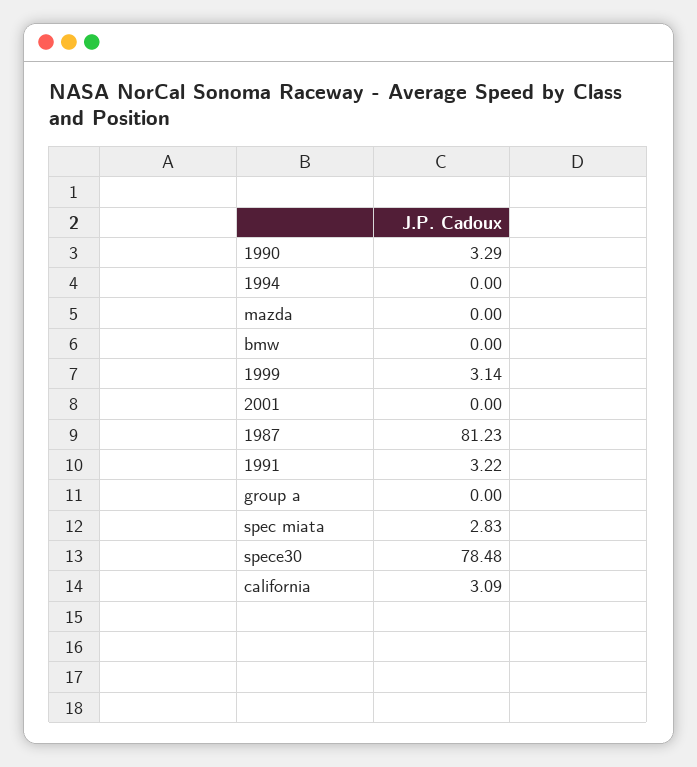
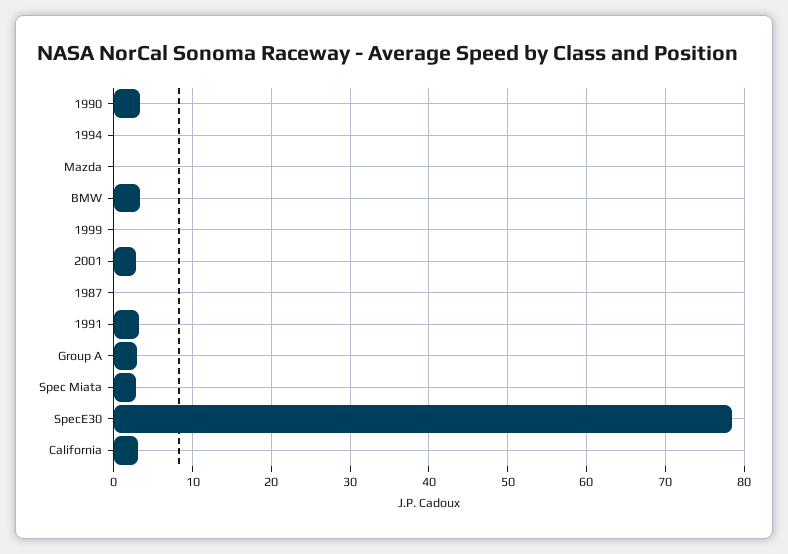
bmw: 0 -> 3
1999: 3.14 -> 0
2001: 0 -> 3
1987: 81.23 -> 0
group a: 0 -> 3

